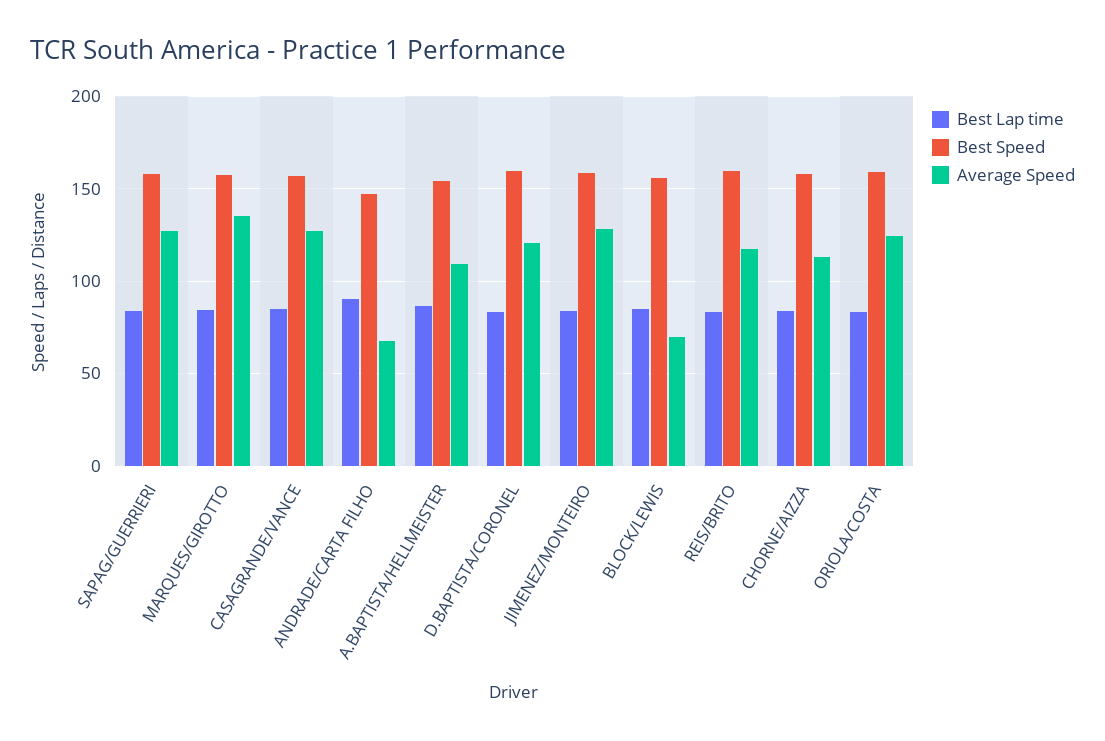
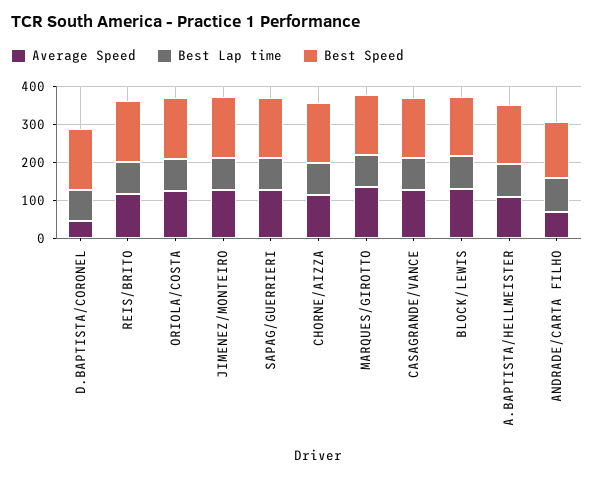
Average Speed, D.BAPTISTA/CORONEL: 120 -> 50
Average Speed, BLOCK/LEWIS: 70 -> 125

